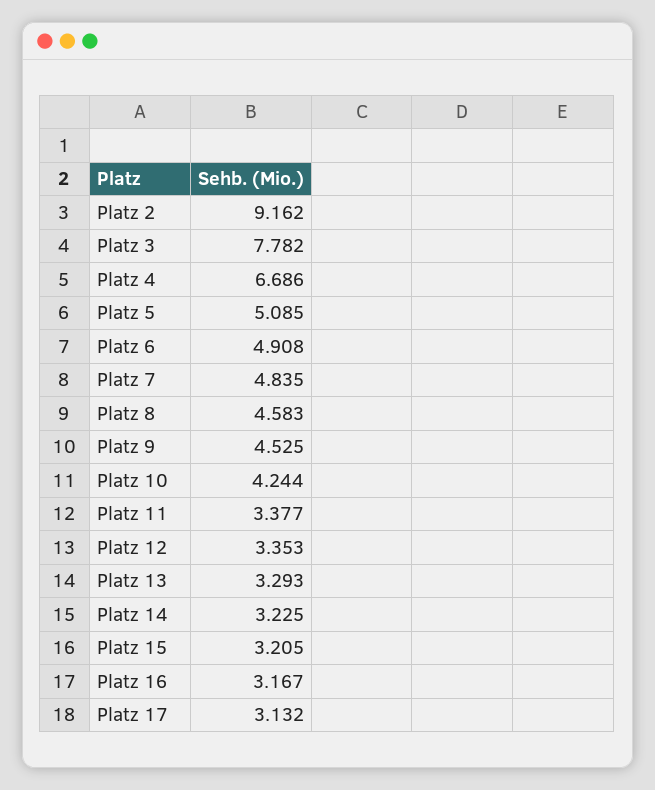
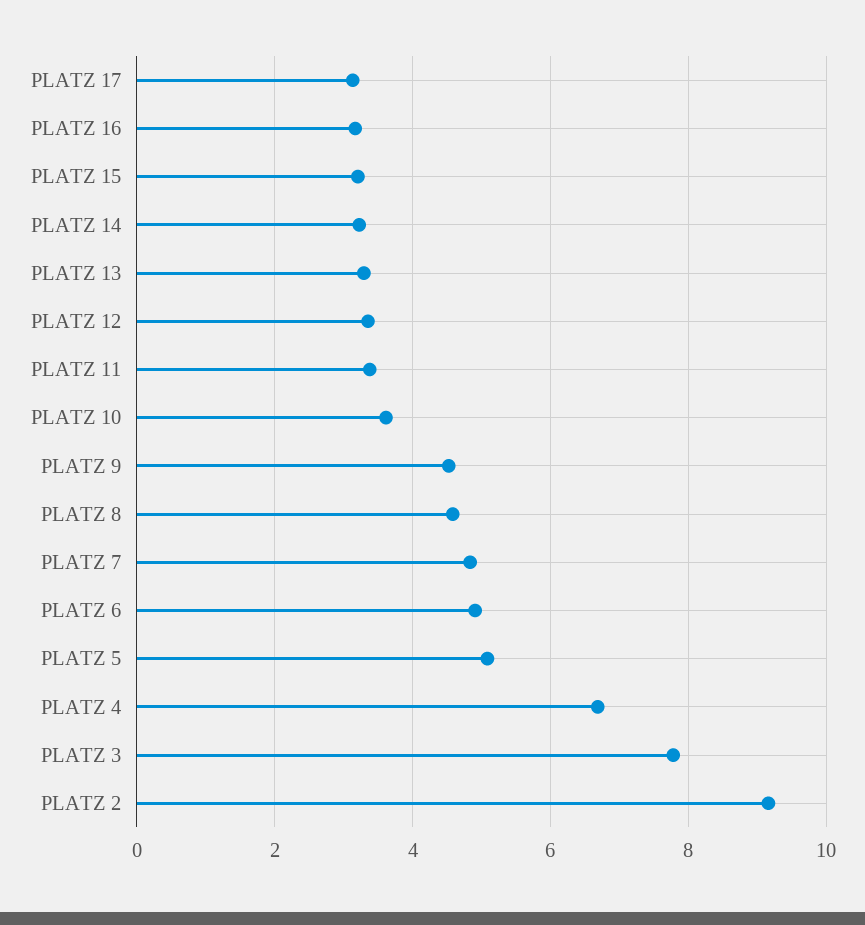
Platz 10: 4.244 -> 3.6

